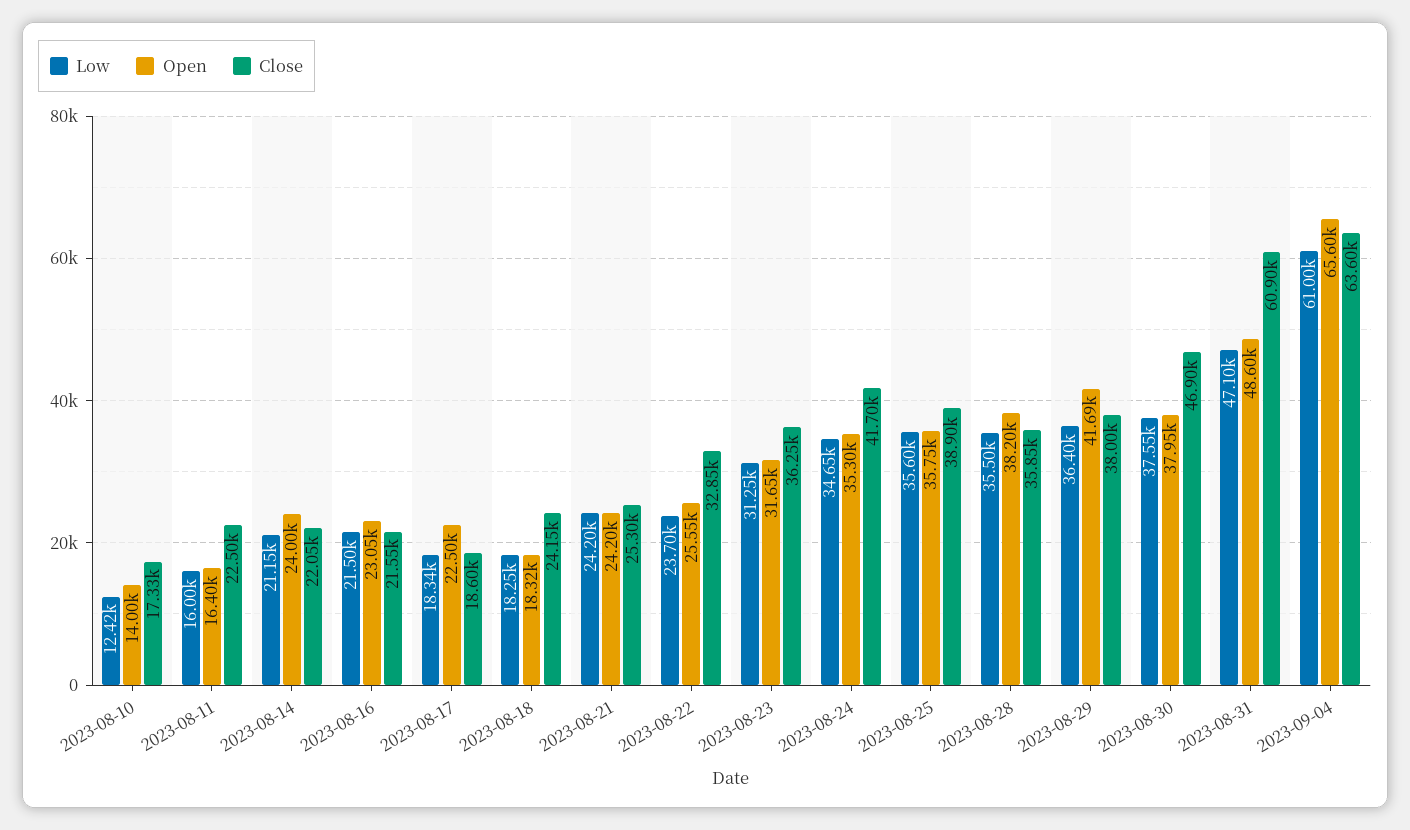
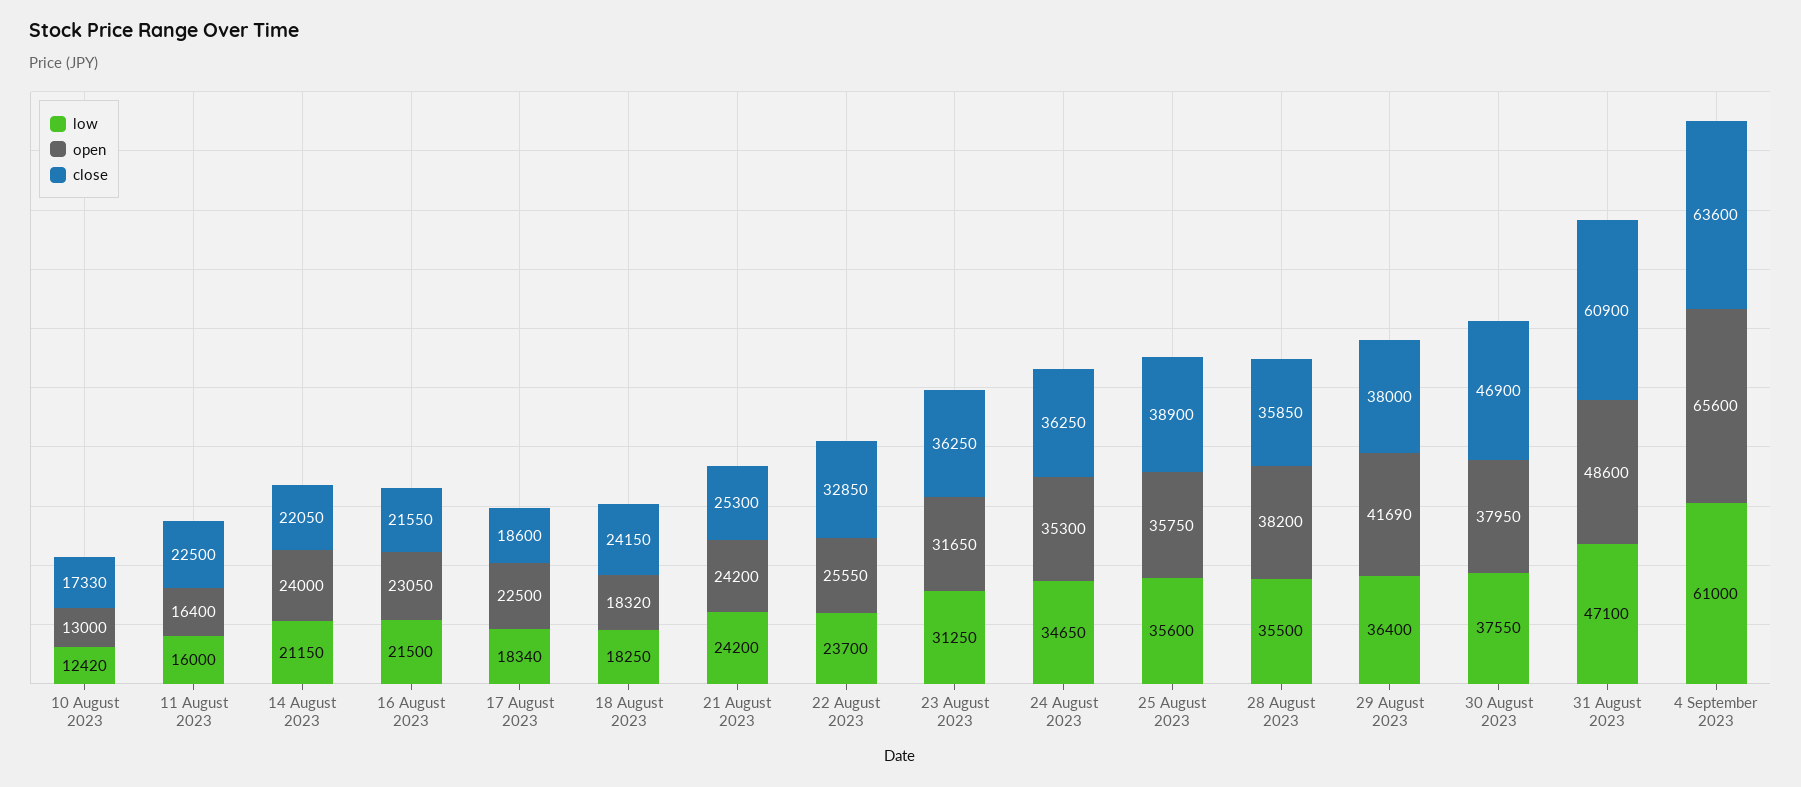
Open, 2023-08-10: 14000 -> 13000
Close, 2023-08-24: 41700 -> 36250

